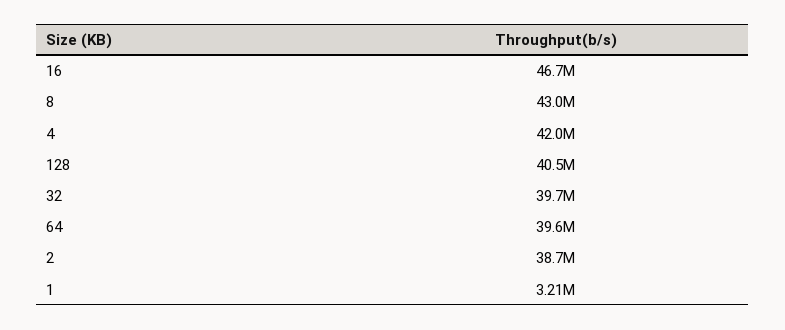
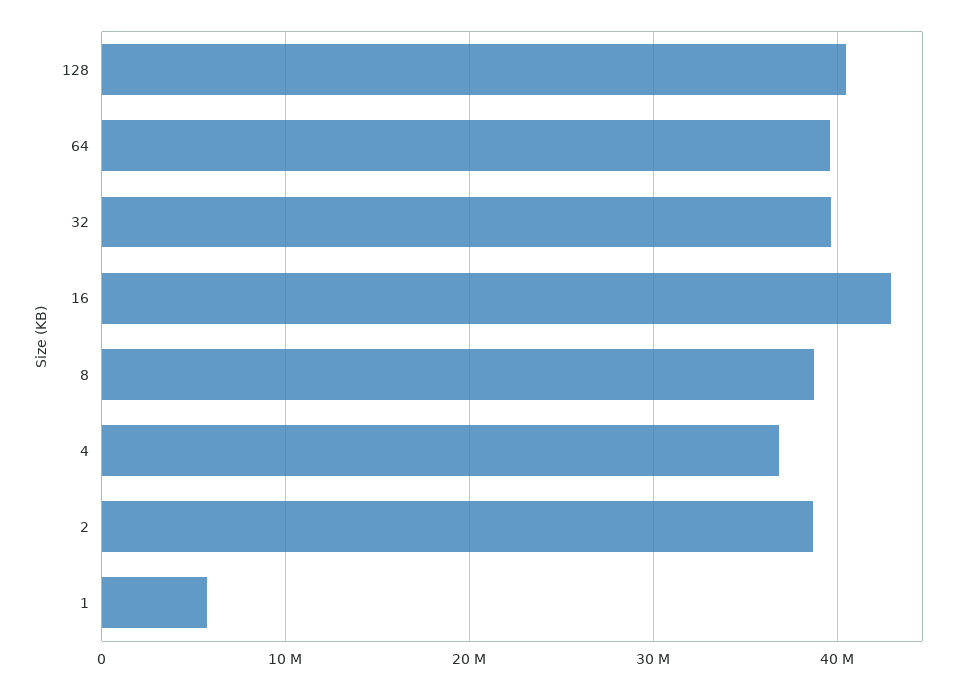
16: 46700000 -> 43000000
8: 43000000 -> 39000000
4: 42000000 -> 37000000
1: 3210000 -> 6000000

